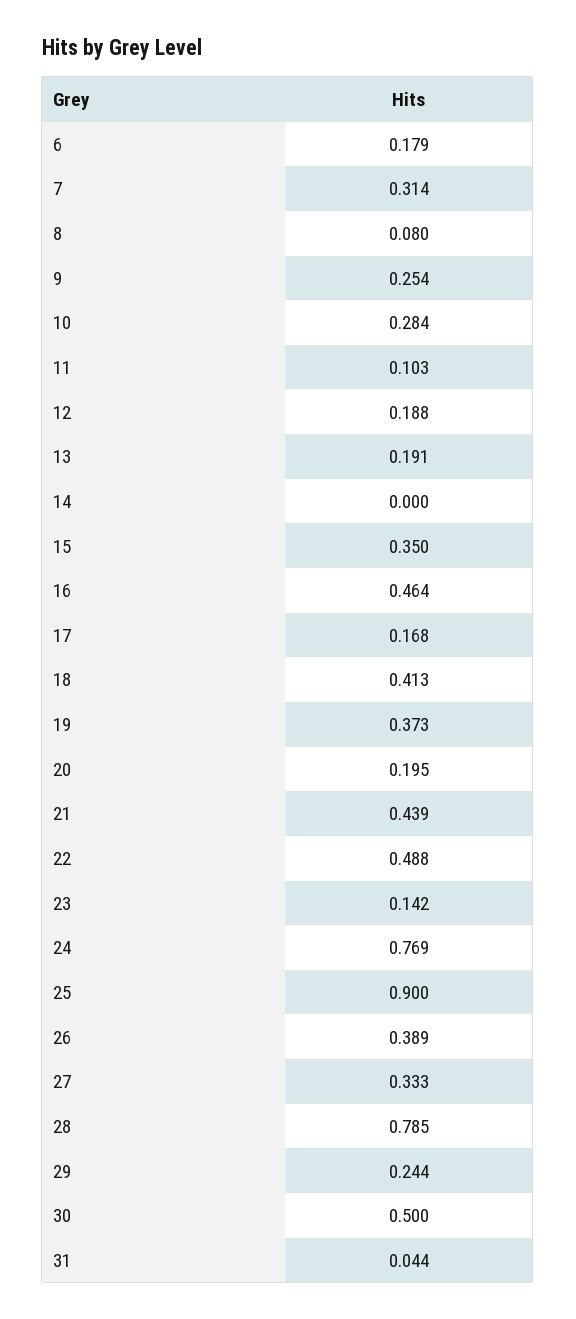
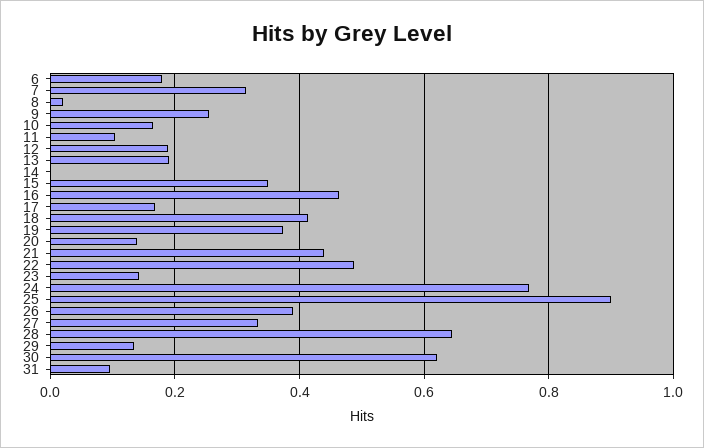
8: 0.08 -> 0.02
10: 0.284 -> 0.16
20: 0.195 -> 0.14
28: 0.785 -> 0.64
29: 0.244 -> 0.14
30: 0.5 -> 0.62
31: 0.044 -> 0.1

